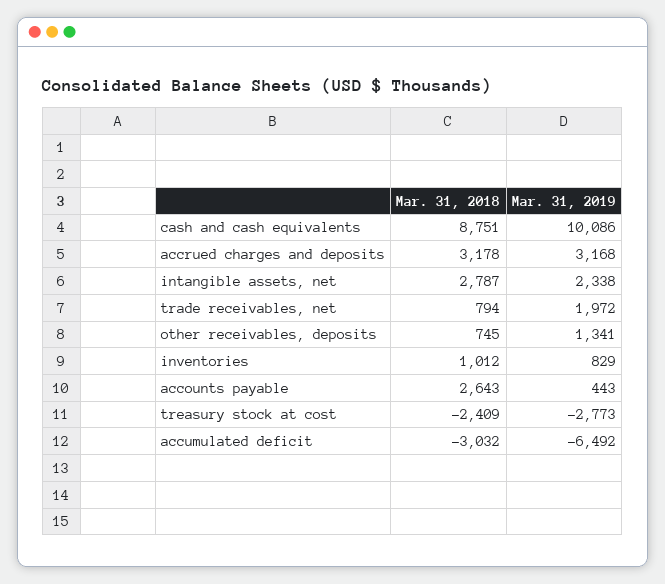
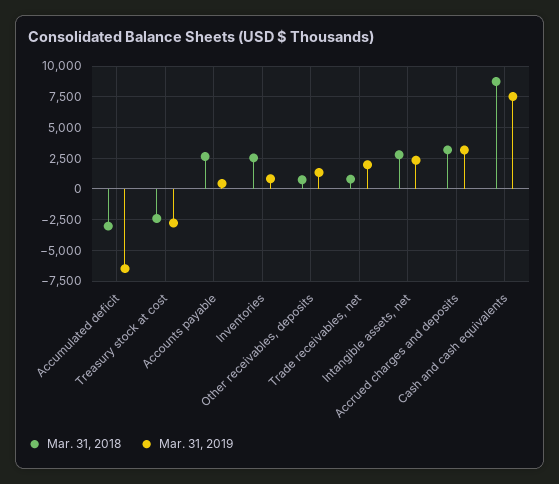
Mar. 31, 2019, cash and cash equivalents: 10086 -> 7500
Mar. 31, 2018, inventories: 1012 -> 2500

